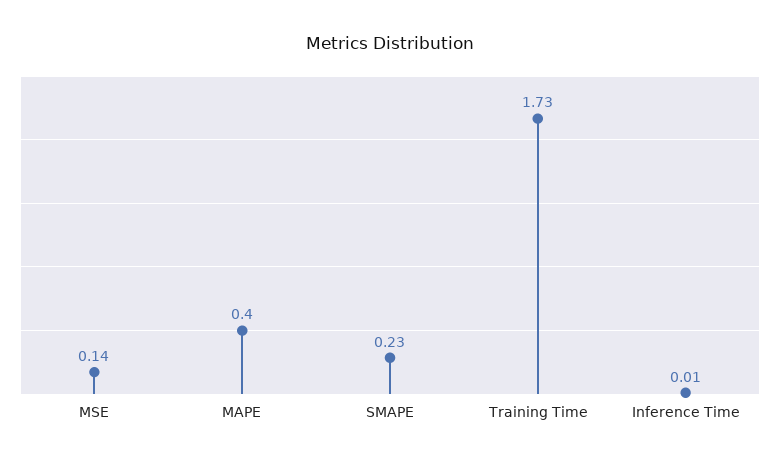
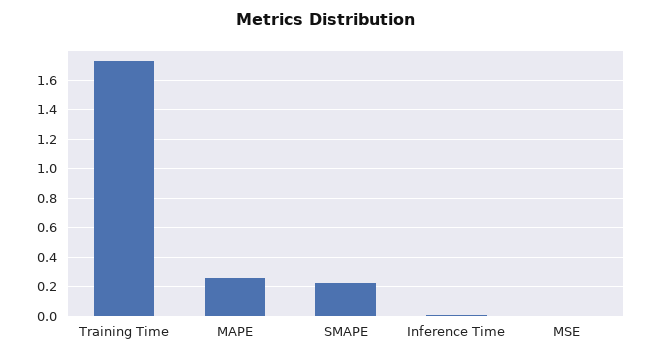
MSE: 0.14 -> 0
MAPE: 0.4 -> 0.25

